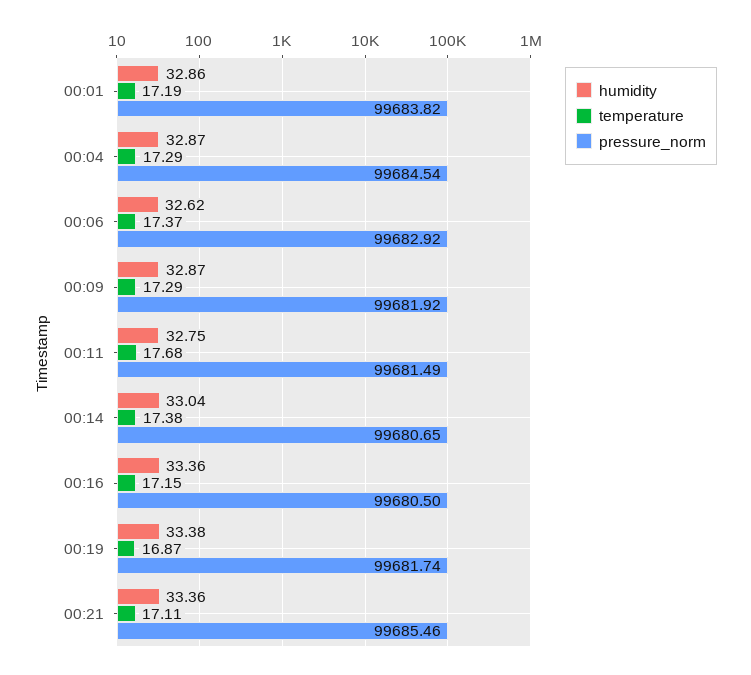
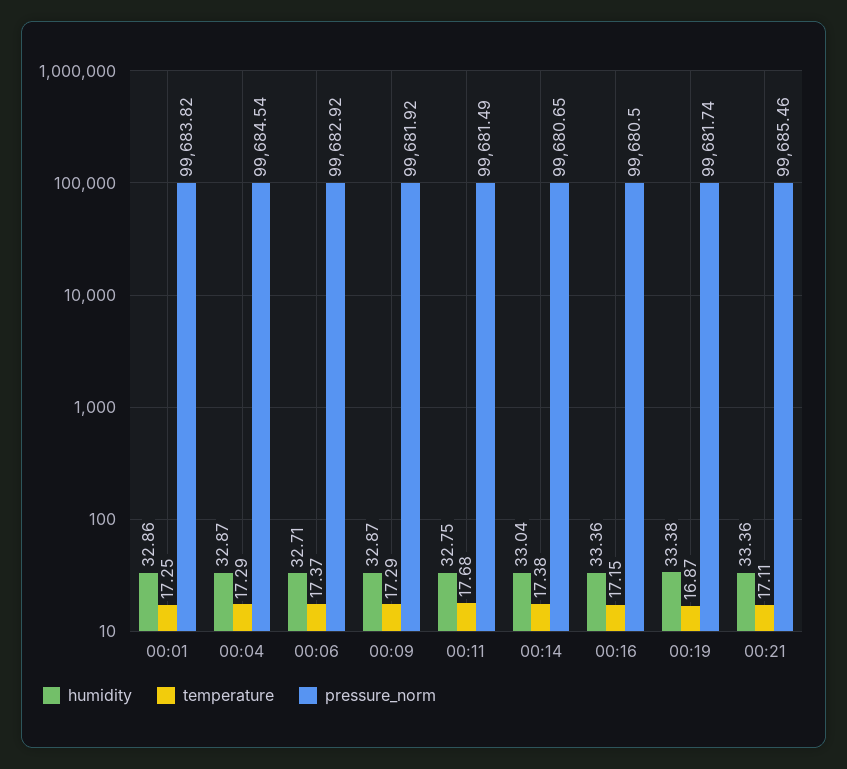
temperature, 00:01: 17.19 -> 17.25
humidity, 00:06: 32.62 -> 32.71

